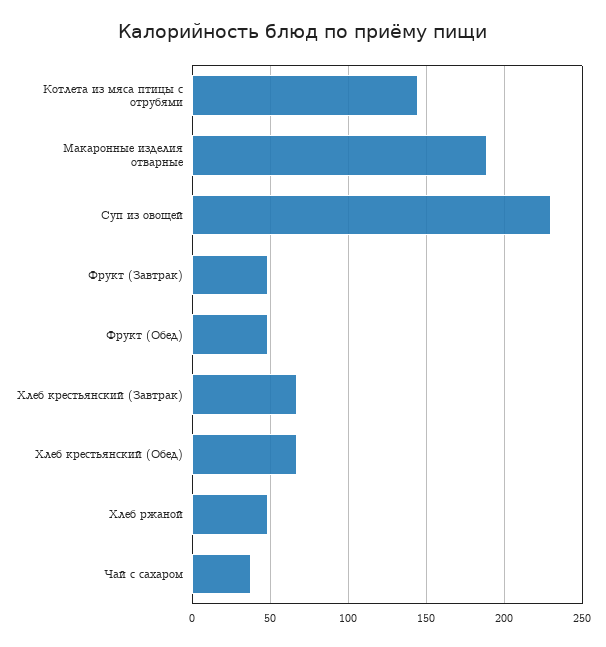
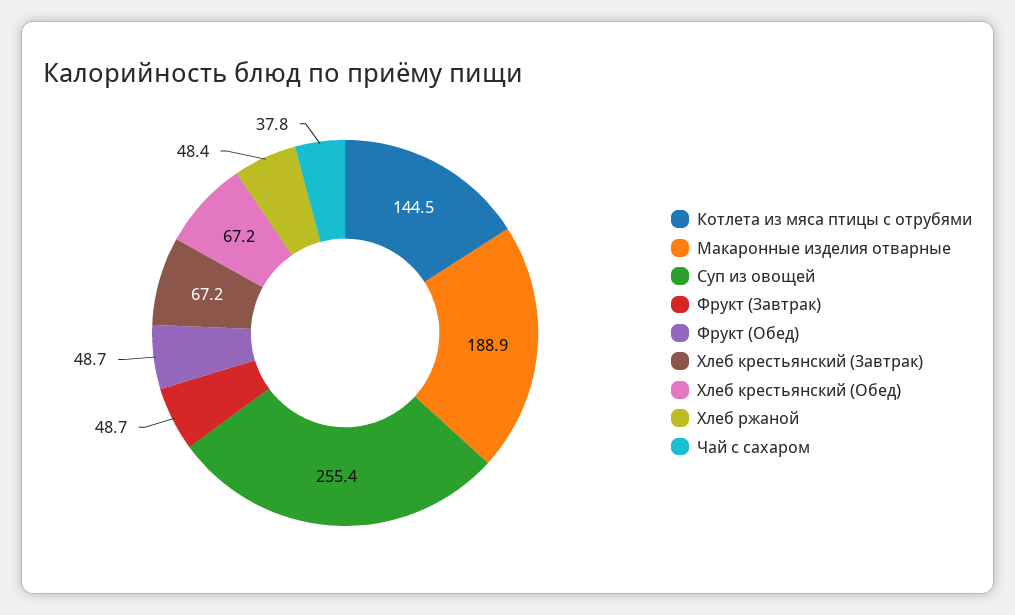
Суп из овощей: 230 -> 255.4

